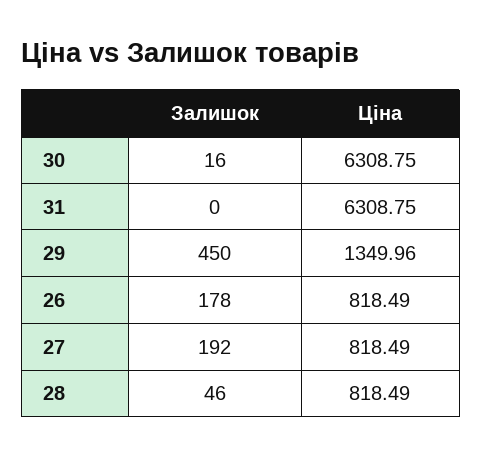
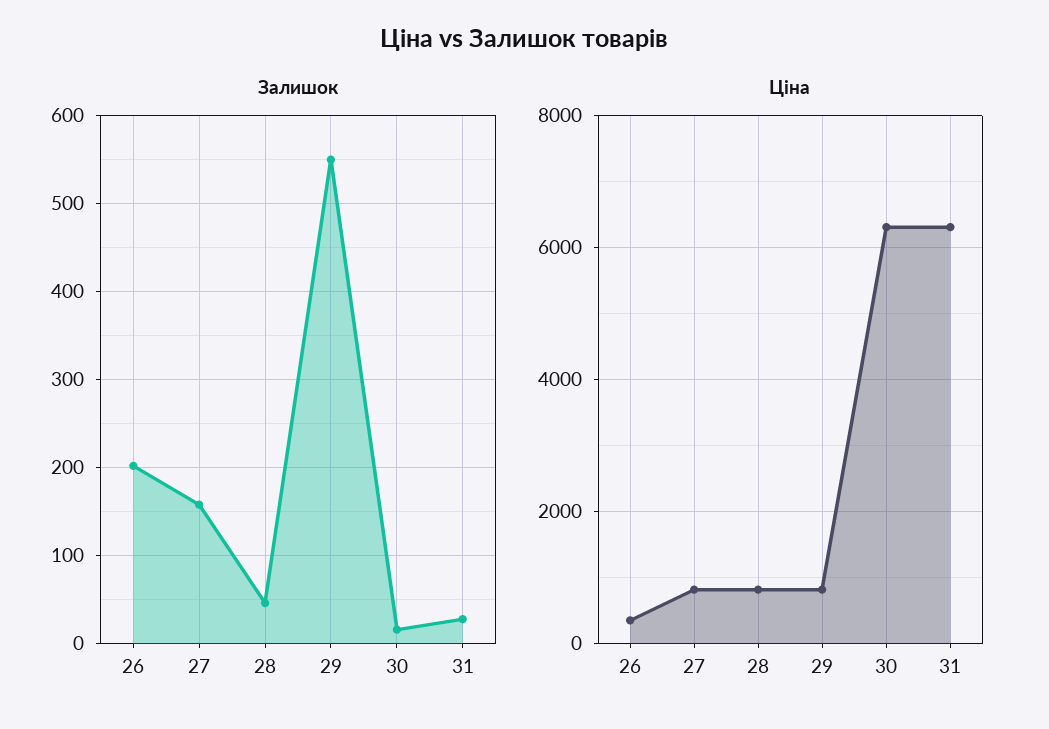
Залишок, 31: 0 -> 30
Залишок, 29: 450 -> 550
Ціна, 29: 1349.96 -> 800
Залишок, 26: 178 -> 200
Ціна, 26: 818.49 -> 400
Залишок, 27: 192 -> 160

